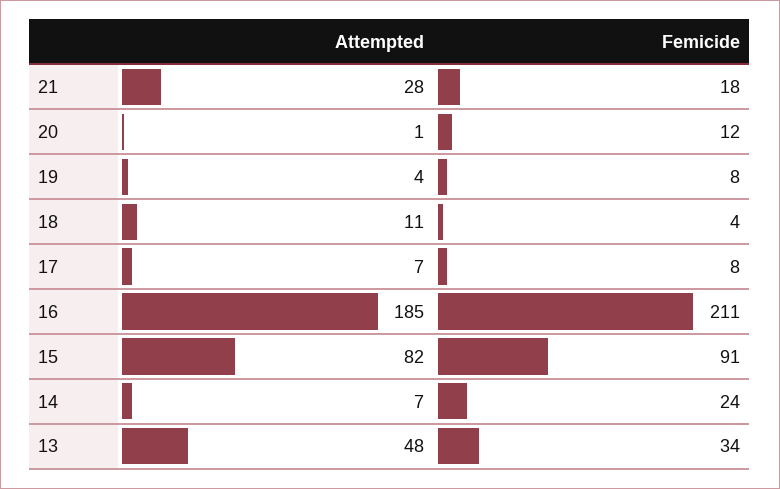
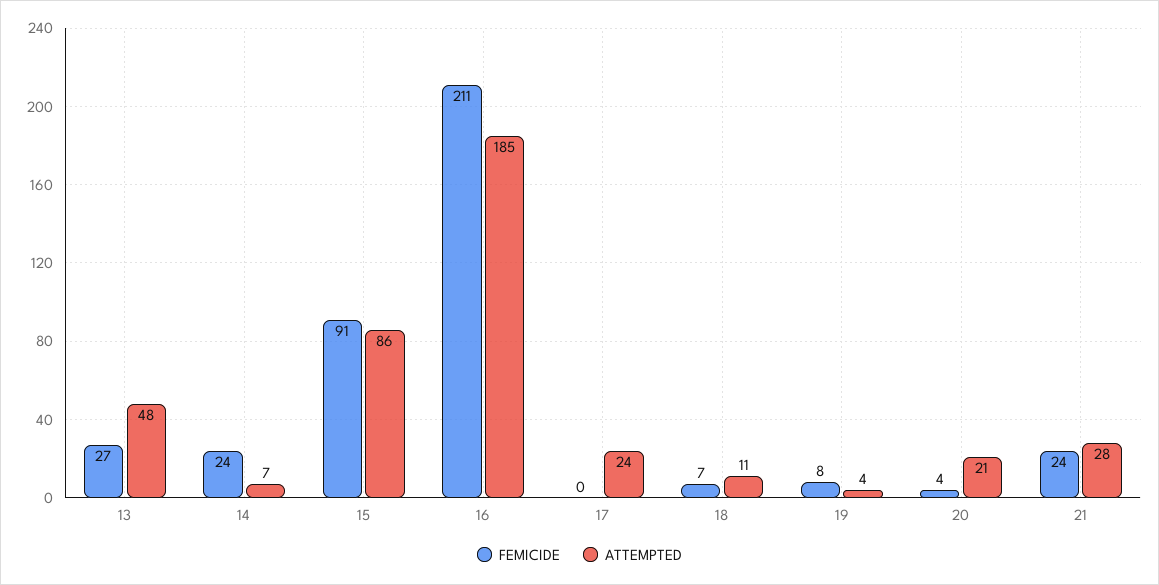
Femicide, 21: 18 -> 24
Attempted, 20: 1 -> 21
Femicide, 20: 12 -> 4
Femicide, 18: 4 -> 7
Attempted, 17: 7 -> 24
Femicide, 17: 8 -> 0
Attempted, 15: 82 -> 86
Femicide, 13: 34 -> 27

